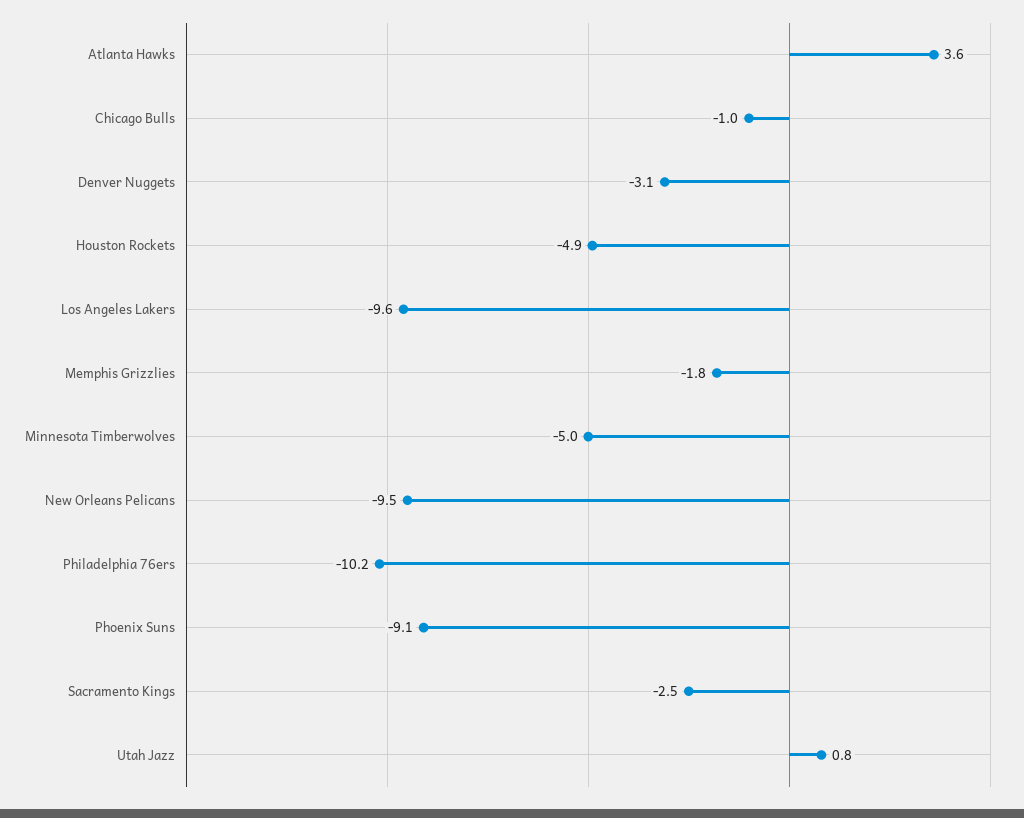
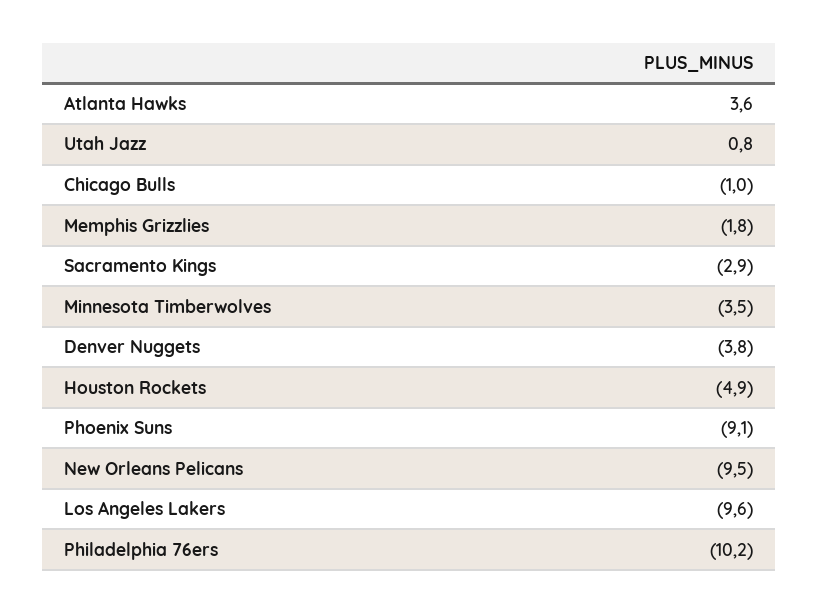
Denver Nuggets: -3.1 -> -3.8
Minnesota Timberwolves: -5 -> -3.5
Sacramento Kings: -2.5 -> -2.9

